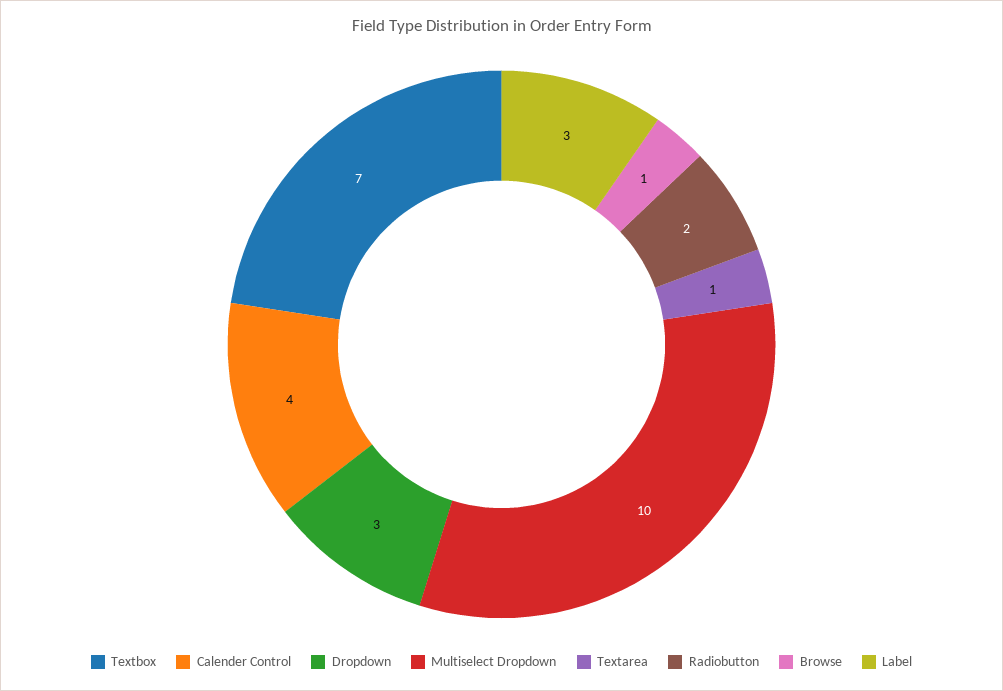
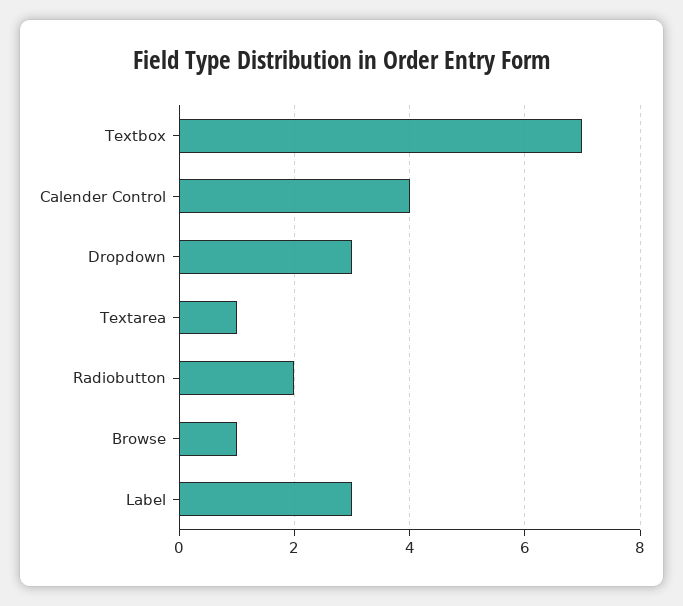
Multiselect Dropdown: 10 -> none

